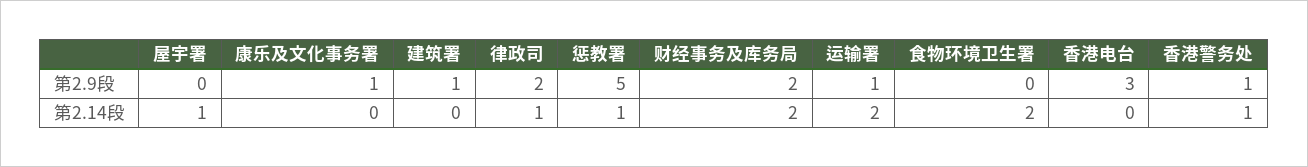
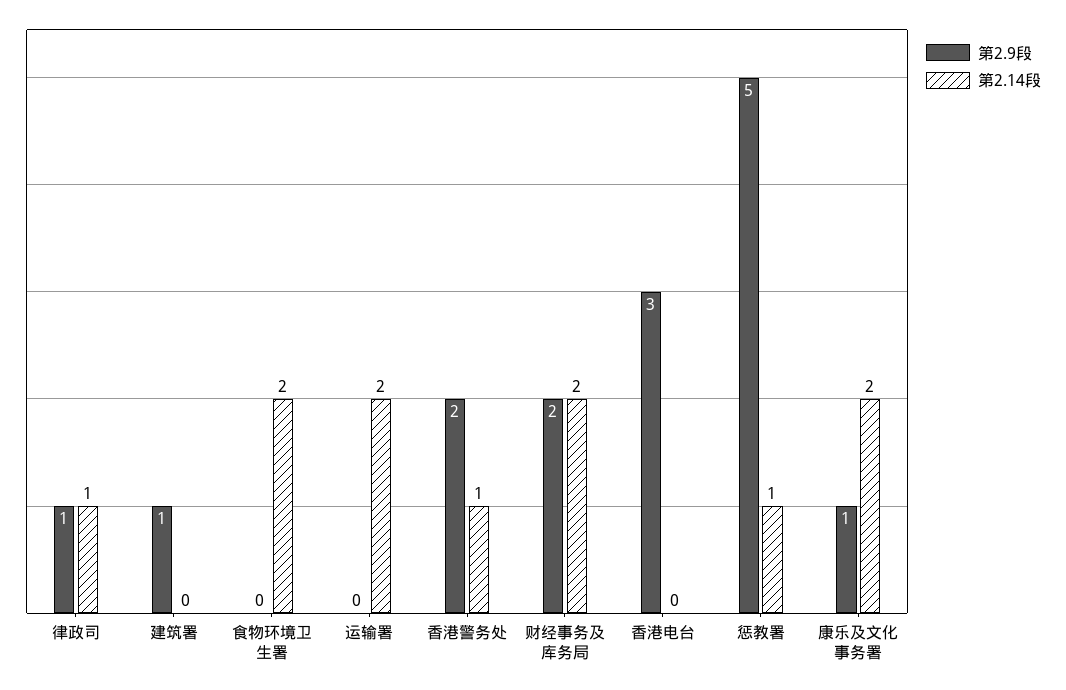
第2.9段, 屋宇署: 0 -> none
第2.9段, 律政司: 2 -> 1
第2.9段, 运输署: 1 -> 0
第2.9段, 香港警务处: 1 -> 2
第2.14段, 屋宇署: 1 -> none
第2.14段, 康乐及文化事务署: 0 -> 2

